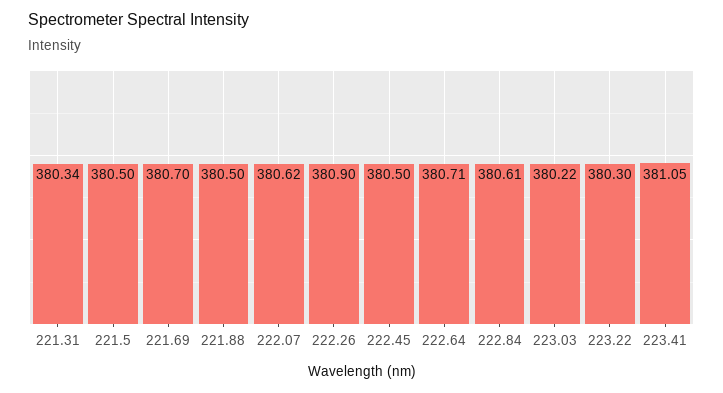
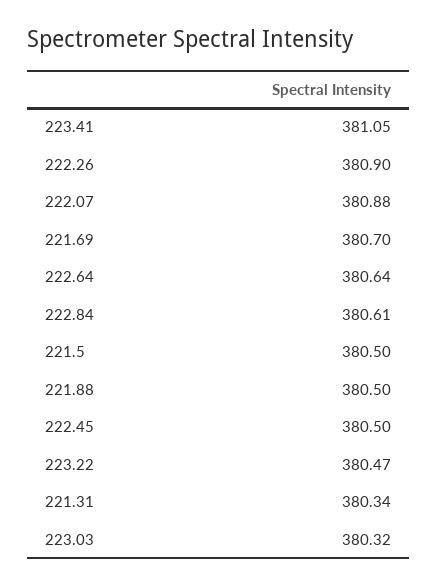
222.07: 380.62 -> 380.88
222.64: 380.71 -> 380.64
223.03: 380.22 -> 380.32
223.22: 380.3 -> 380.47

